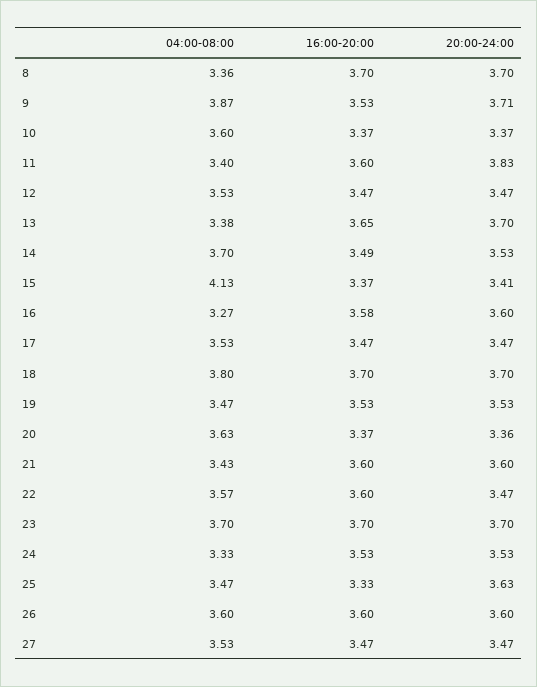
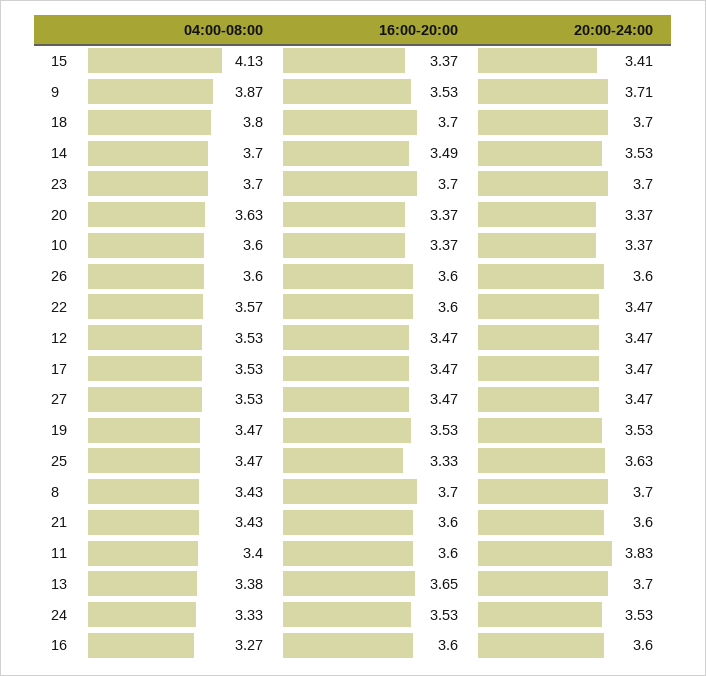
04:00-08:00, 8: 3.36 -> 3.43
16:00-20:00, 16: 3.58 -> 3.6
20:00-24:00, 20: 3.36 -> 3.37

